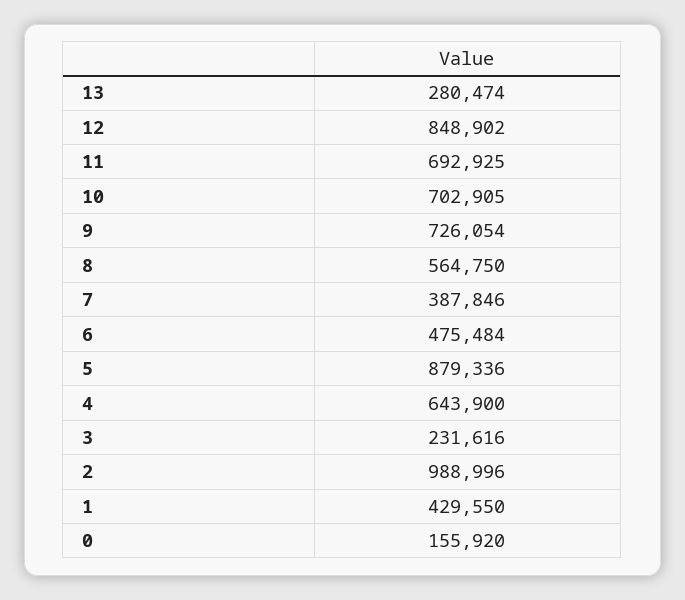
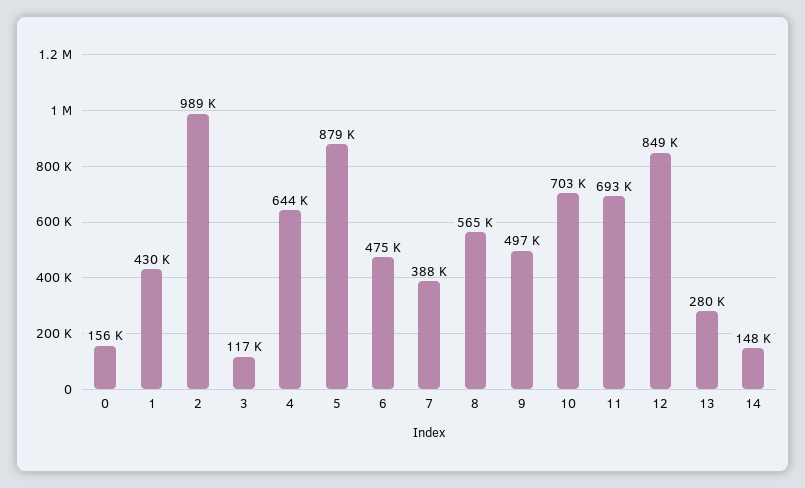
9: 726054 -> 497000
3: 231616 -> 117000
14: none -> 148000

